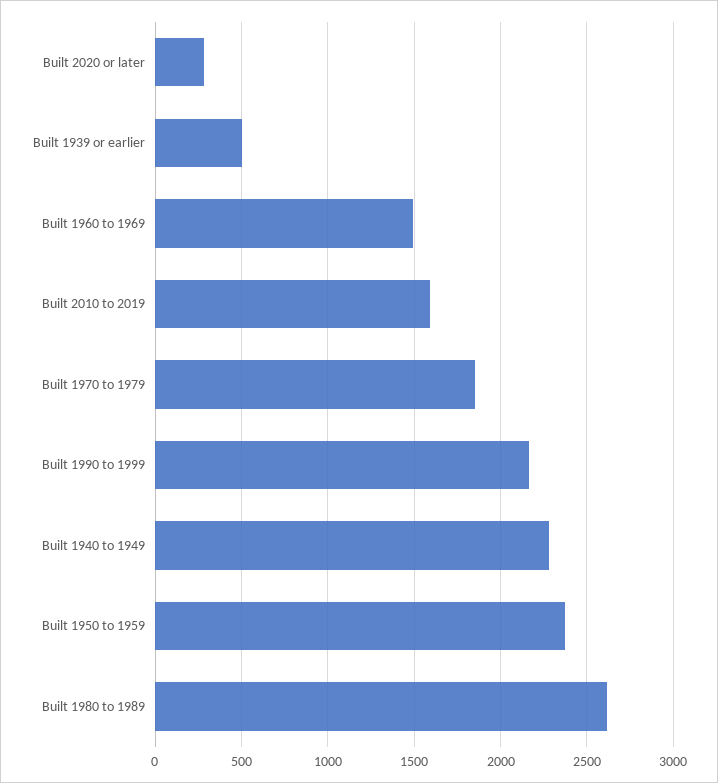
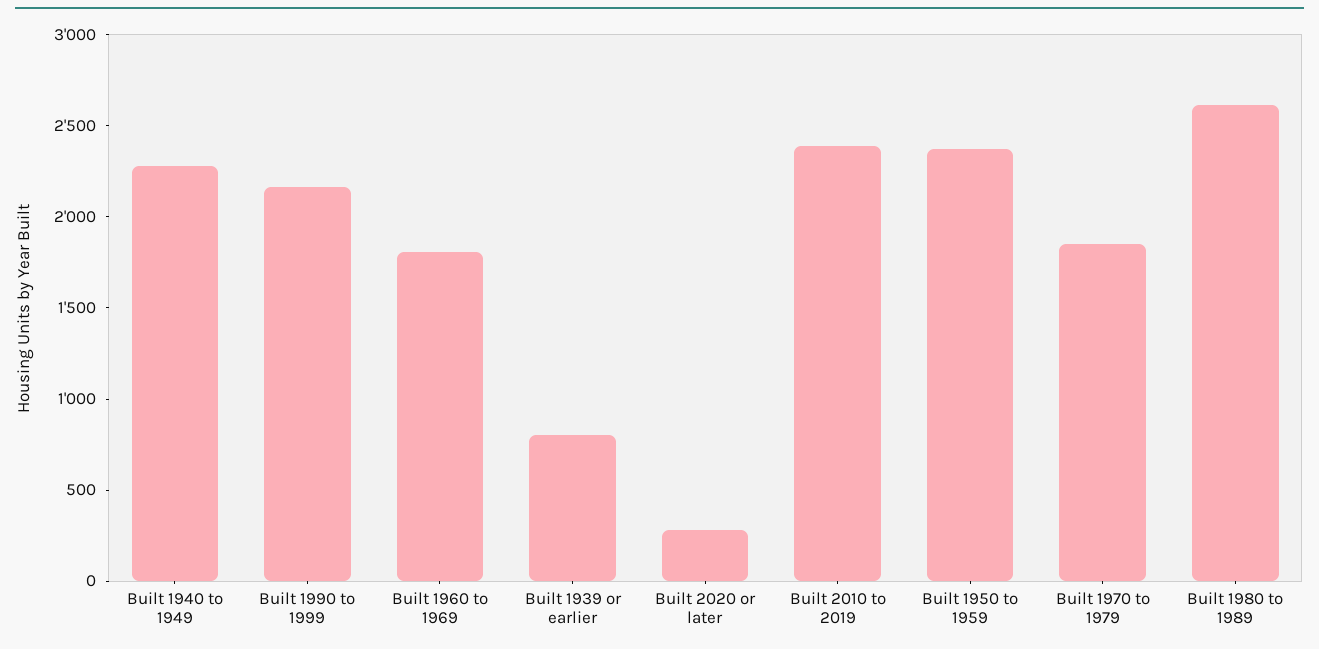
Built 1939 or earlier: 500 -> 800
Built 1960 to 1969: 1500 -> 1800
Built 2010 to 2019: 1600 -> 2400

